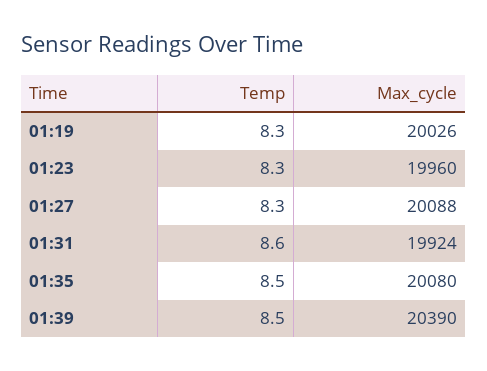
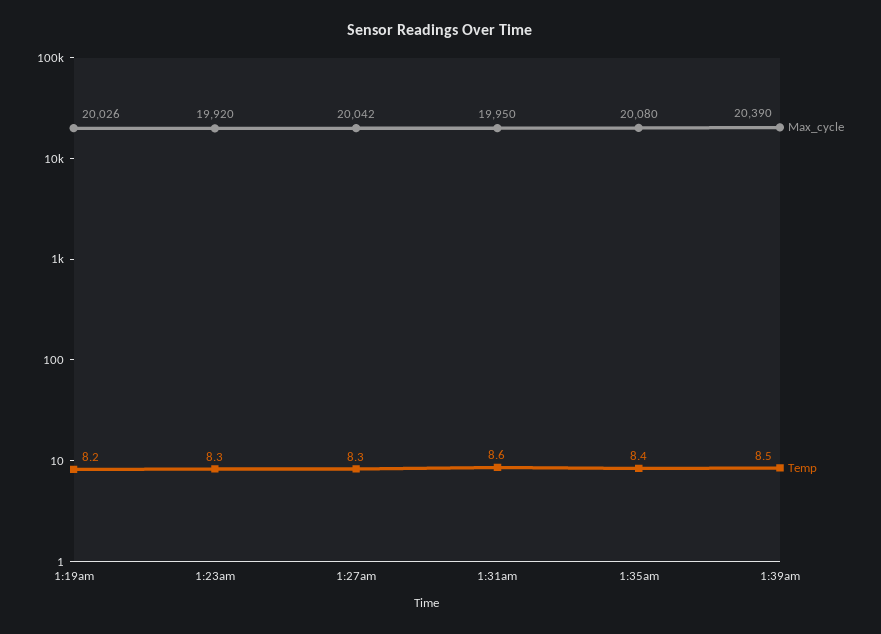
Temp, 01:19: 8.3 -> 8.2
Max_cycle, 01:23: 19960 -> 19920
Max_cycle, 01:27: 20088 -> 20042
Max_cycle, 01:31: 19924 -> 19950
Temp, 01:35: 8.5 -> 8.4

